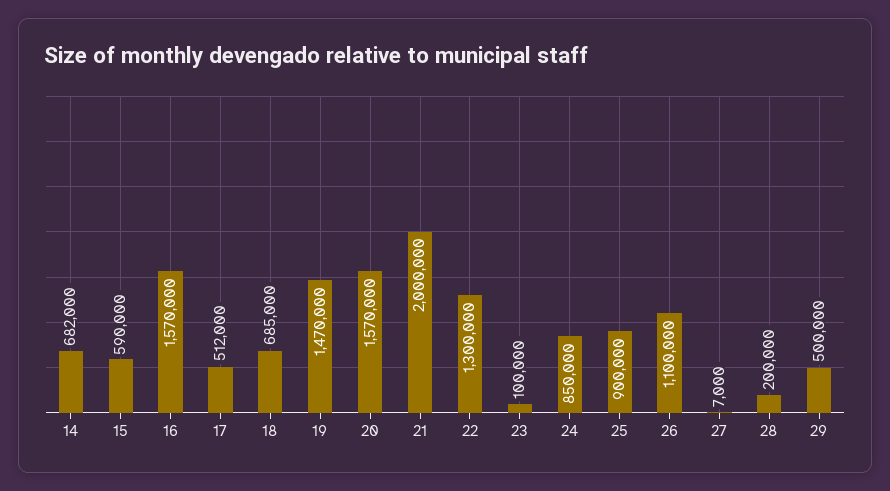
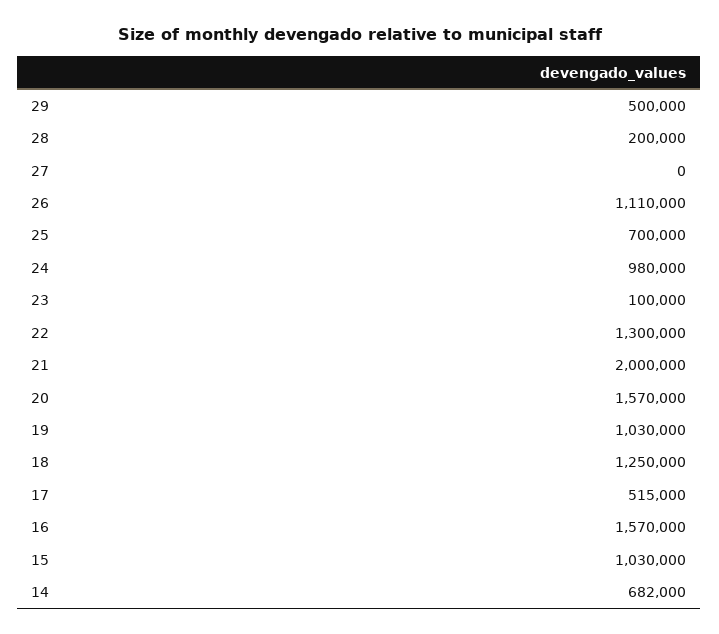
15: 590000 -> 1030000
17: 512000 -> 515000
18: 685000 -> 1250000
19: 1470000 -> 1030000
24: 850000 -> 980000
25: 900000 -> 700000
26: 1100000 -> 1110000
27: 7000 -> 0

